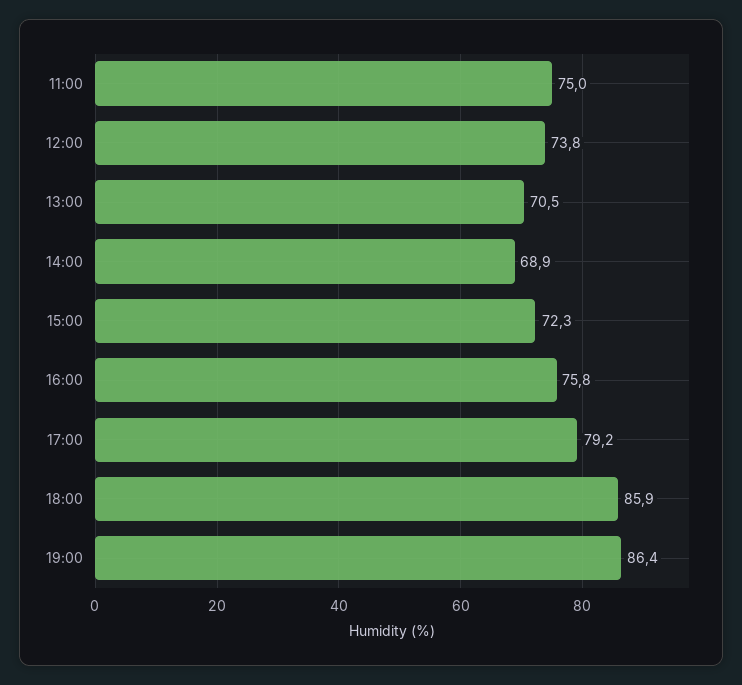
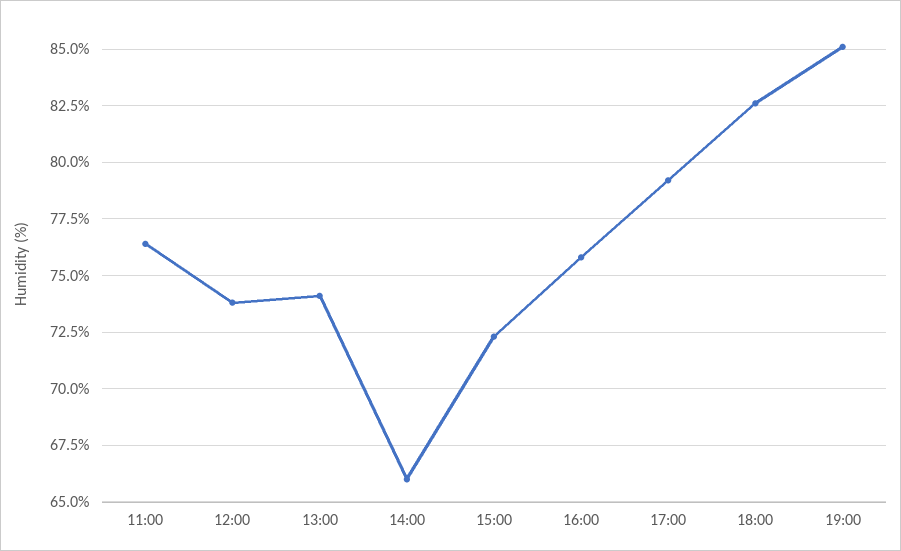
11:00: 75 -> 76.5
13:00: 70.5 -> 74
14:00: 68.9 -> 66
18:00: 85.9 -> 82.5
19:00: 86.4 -> 85

